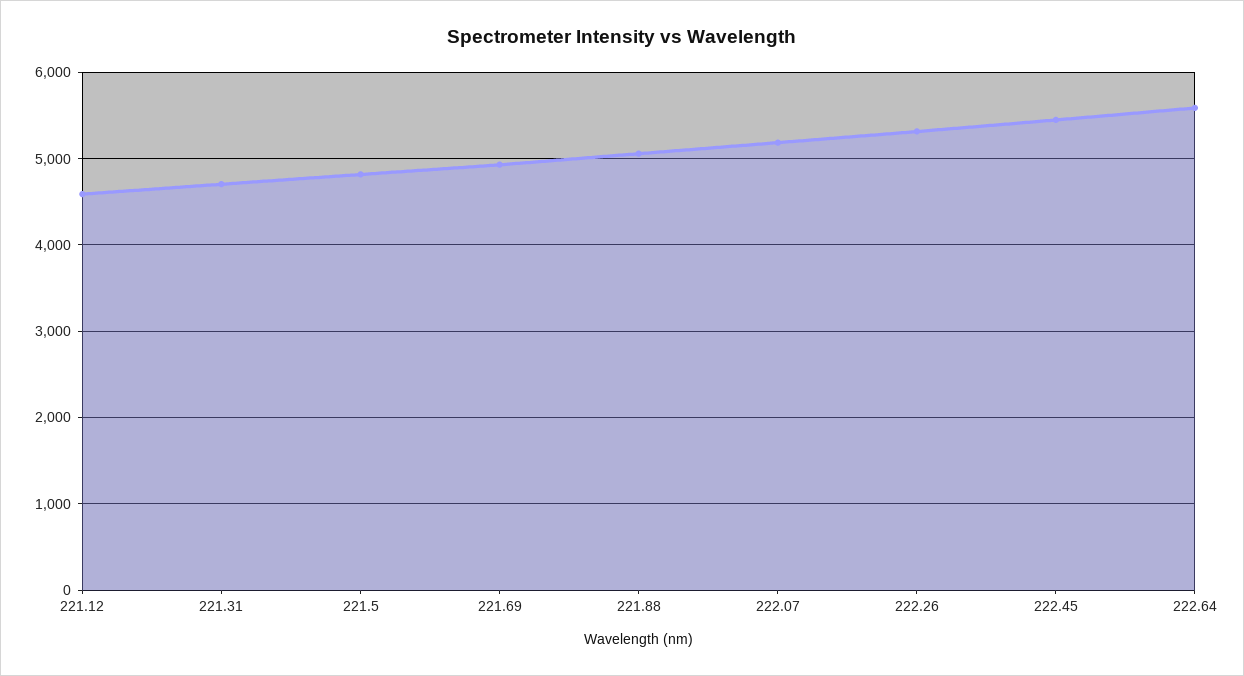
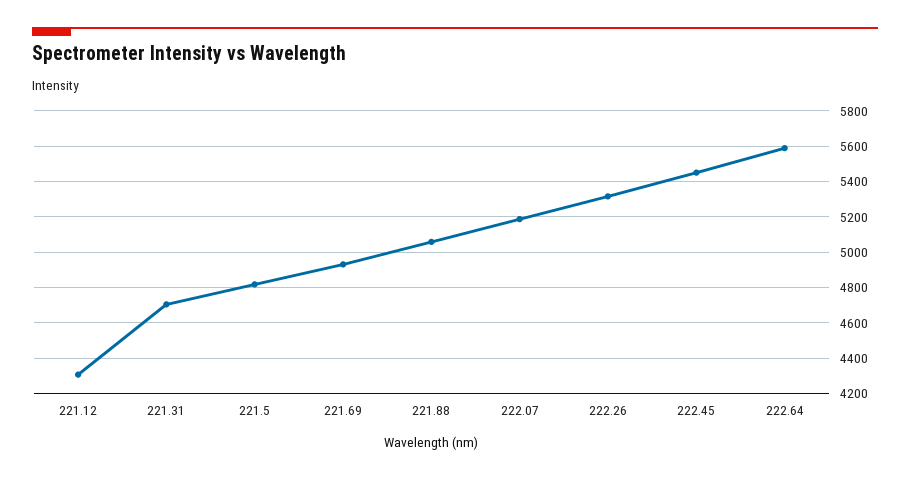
221.12: 4600 -> 4300

